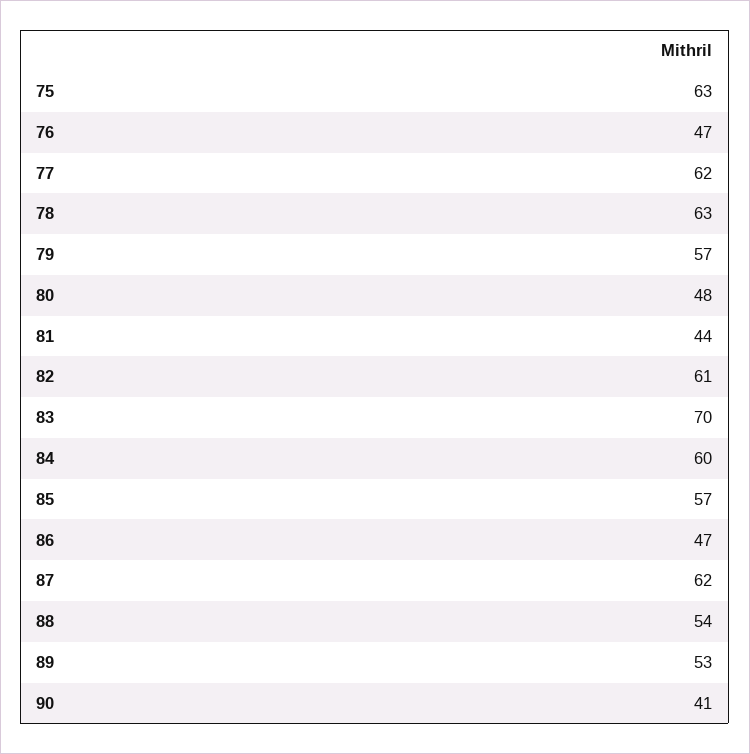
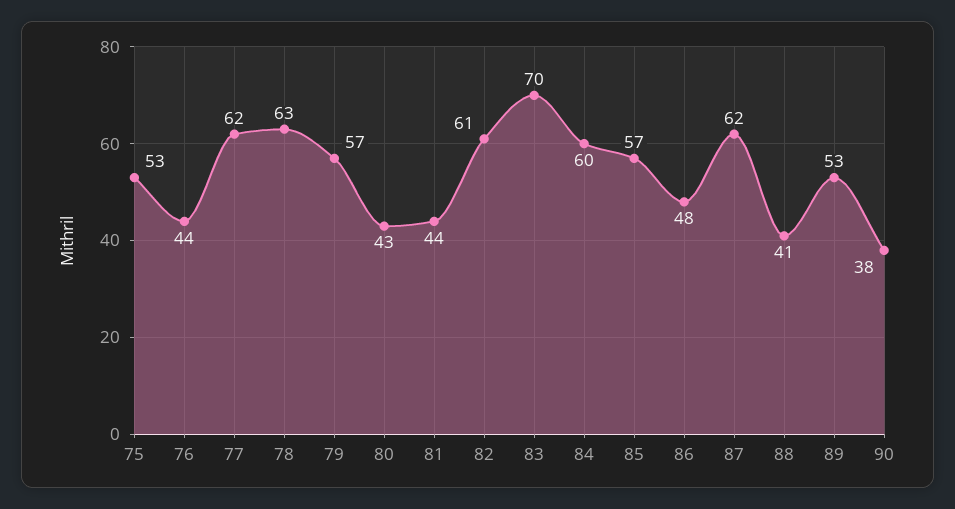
75: 63 -> 53
76: 47 -> 44
80: 48 -> 43
86: 47 -> 48
88: 54 -> 41
90: 41 -> 38

